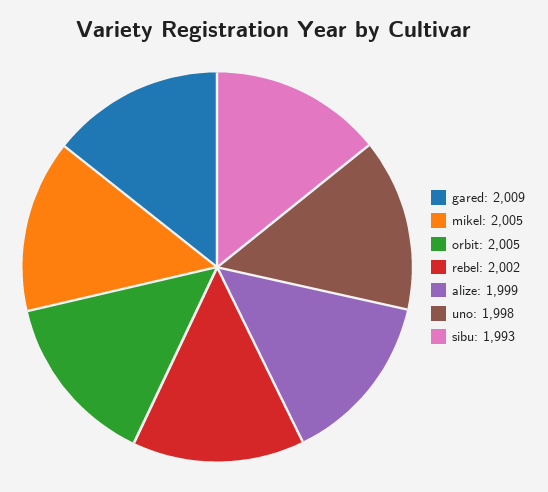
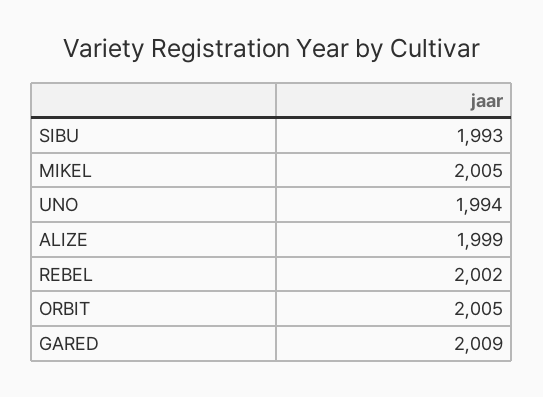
uno: 1998 -> 1994

